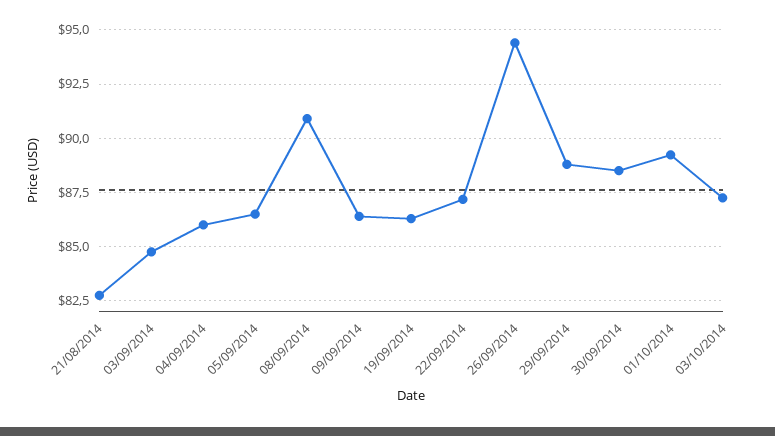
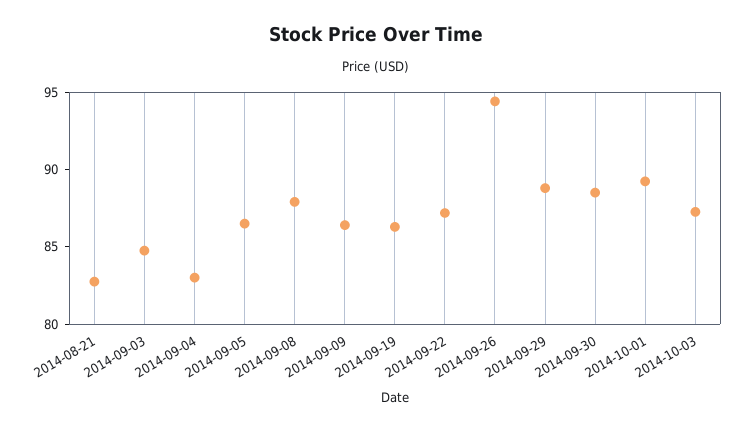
04/09/2014: 86 -> 83
08/09/2014: 91 -> 88

